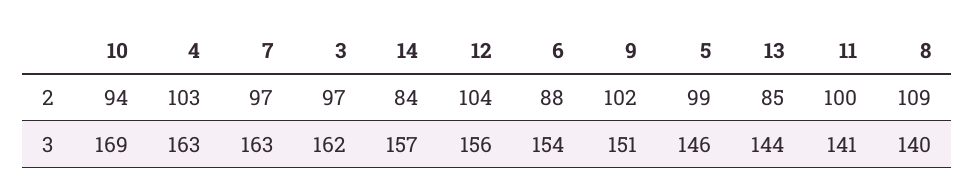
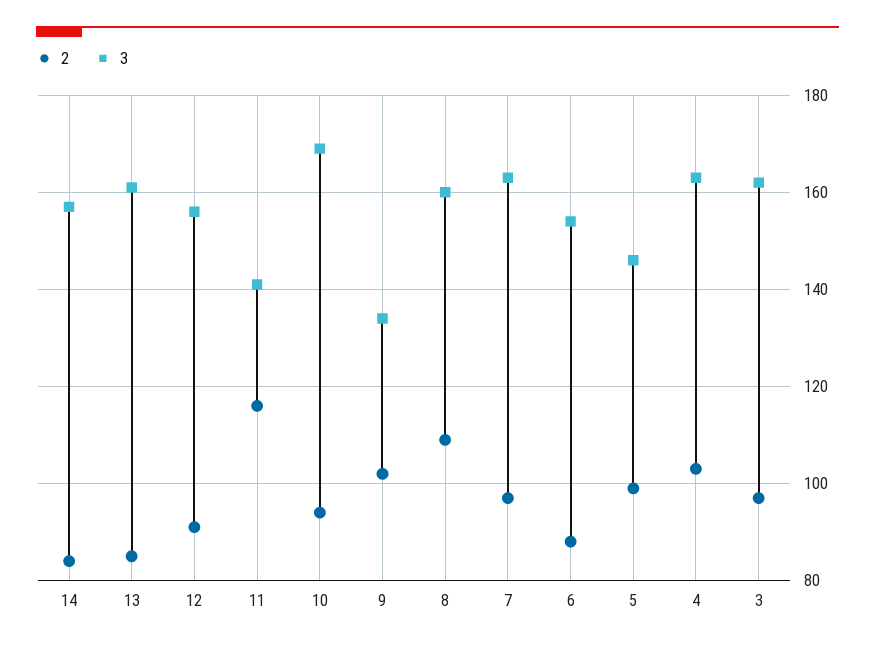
2, 12: 104 -> 90
2, 11: 100 -> 115
3, 9: 151 -> 135
3, 13: 144 -> 160
3, 8: 140 -> 160

